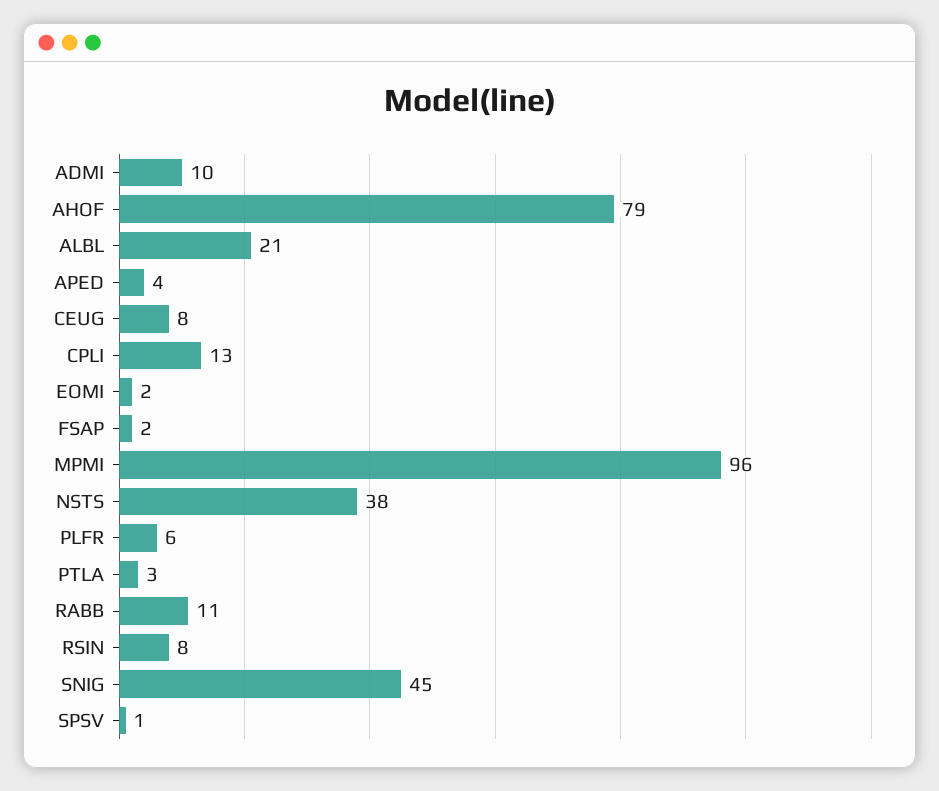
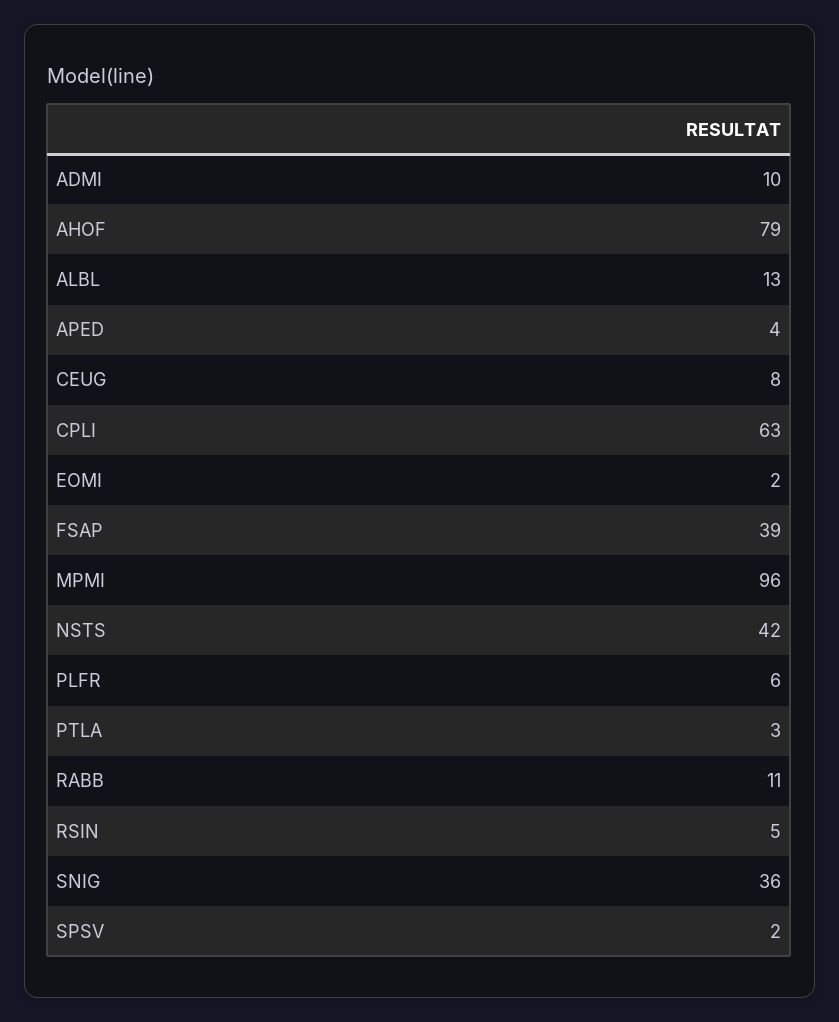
ALBL: 21 -> 13
CPLI: 13 -> 63
FSAP: 2 -> 39
NSTS: 38 -> 42
RSIN: 8 -> 5
SNIG: 45 -> 36
SPSV: 1 -> 2

